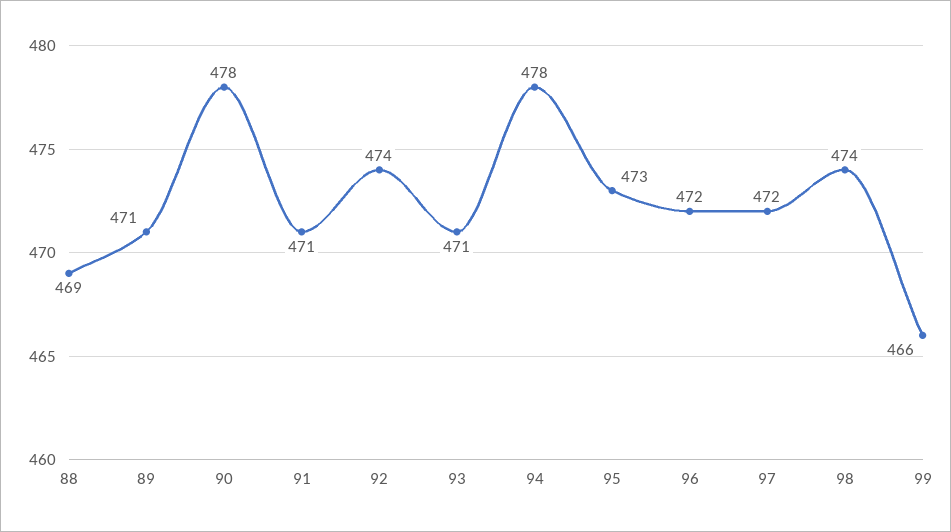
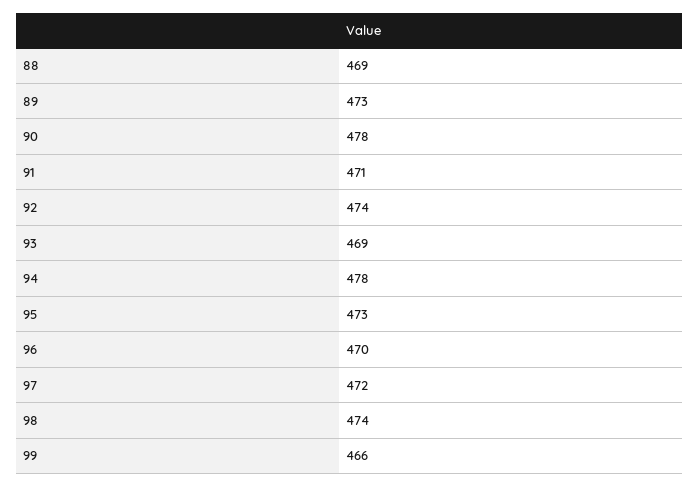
89: 471 -> 473
93: 471 -> 469
96: 472 -> 470

